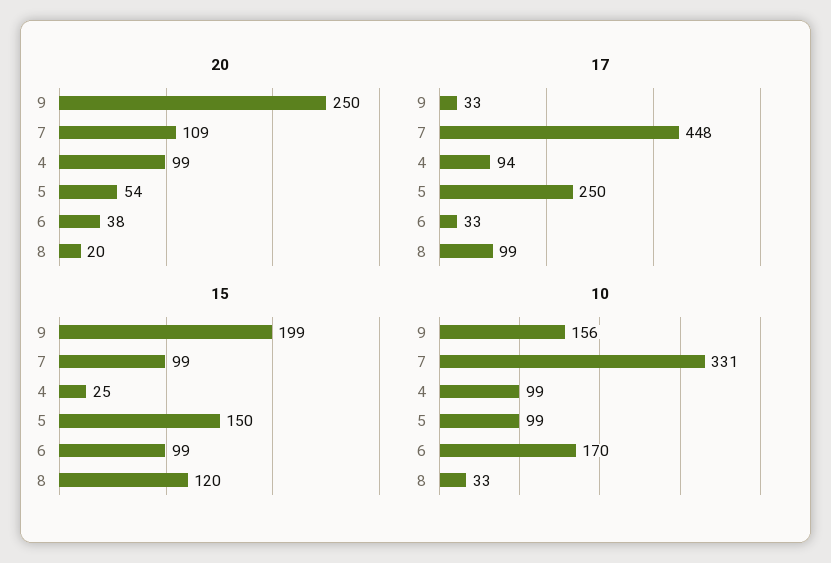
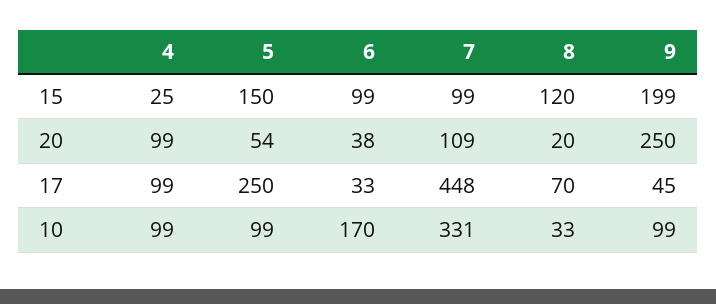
17, 9: 33 -> 45
17, 4: 94 -> 99
17, 8: 99 -> 70
10, 9: 156 -> 99

